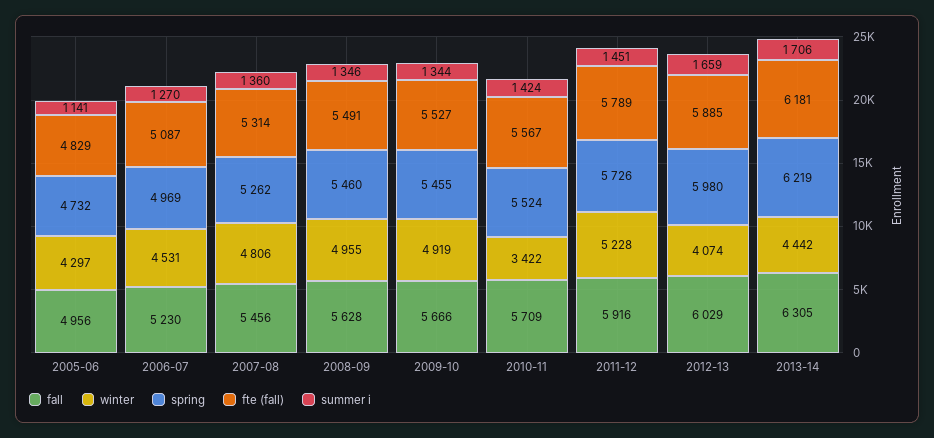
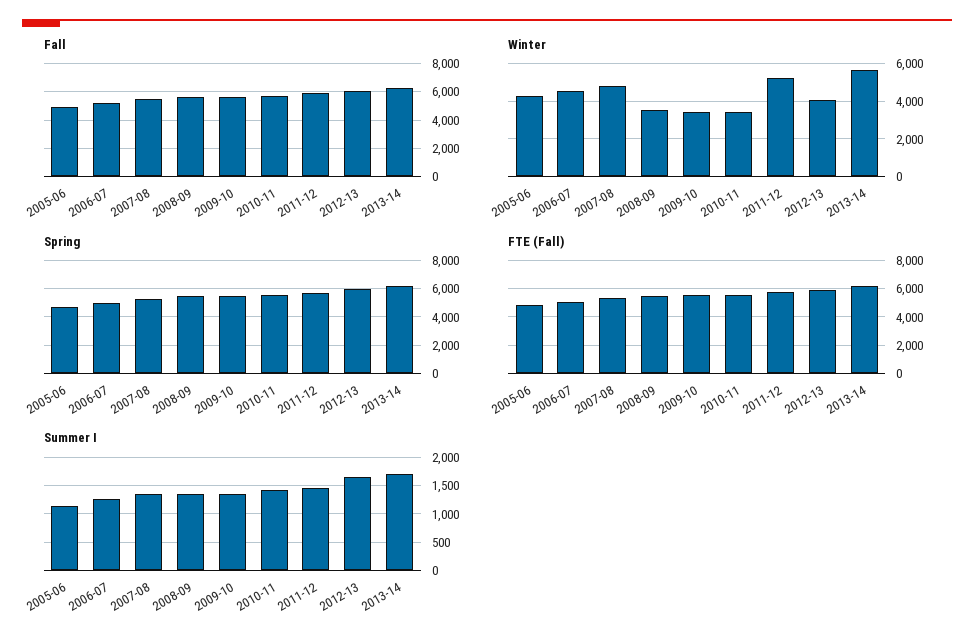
winter, 2008-09: 4955 -> 3500
winter, 2009-10: 4919 -> 3500
winter, 2013-14: 4442 -> 5500

